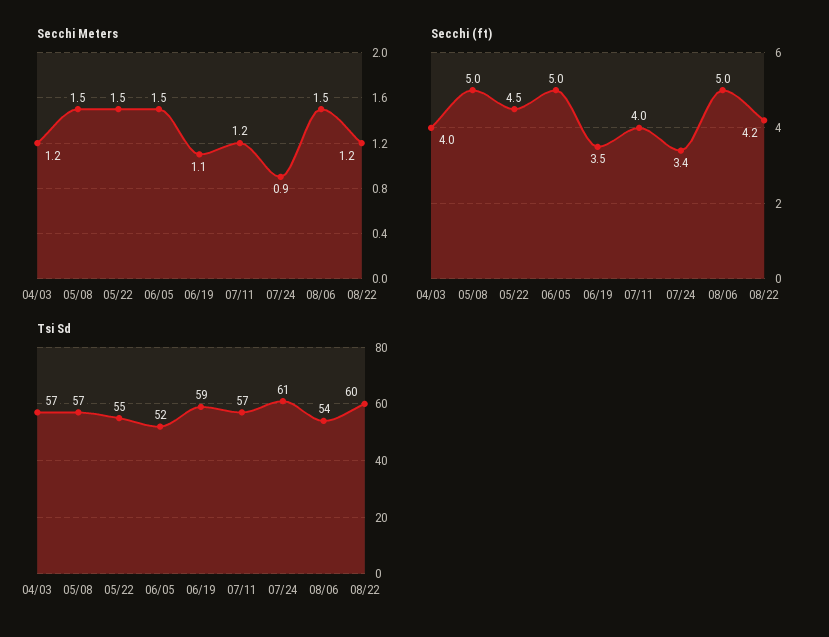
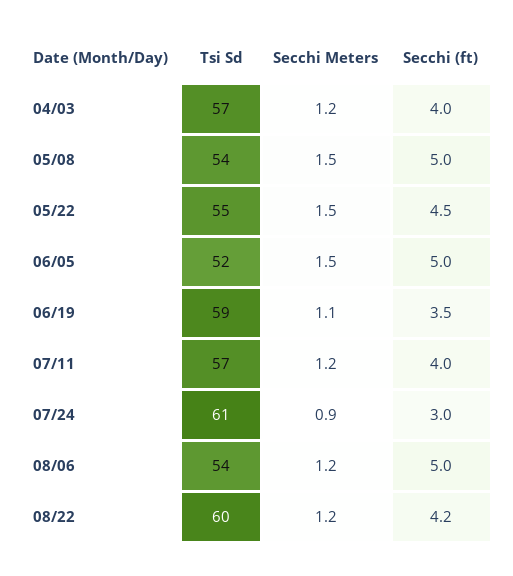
Secchi Meters, 08/06: 1.5 -> 1.2
Secchi (ft), 07/24: 3.4 -> 3
Tsi Sd, 05/08: 57 -> 54

